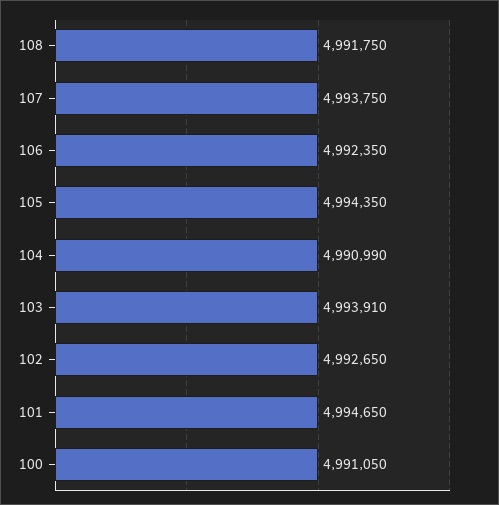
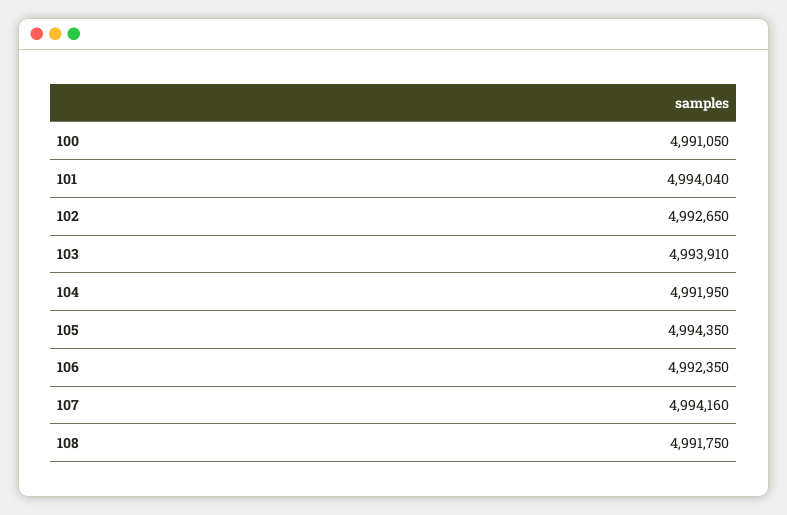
107: 4993750 -> 4994160
104: 4990990 -> 4991950
101: 4994650 -> 4994040

